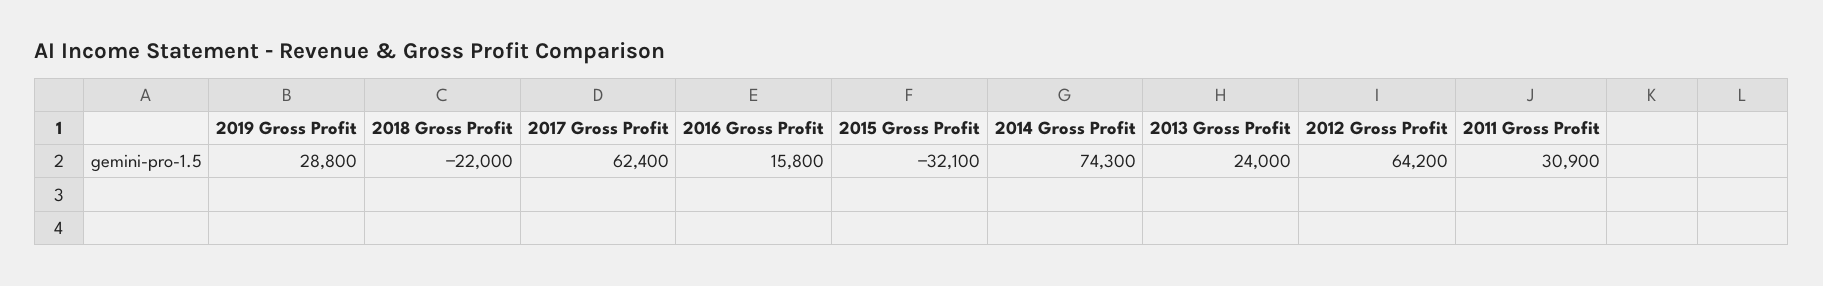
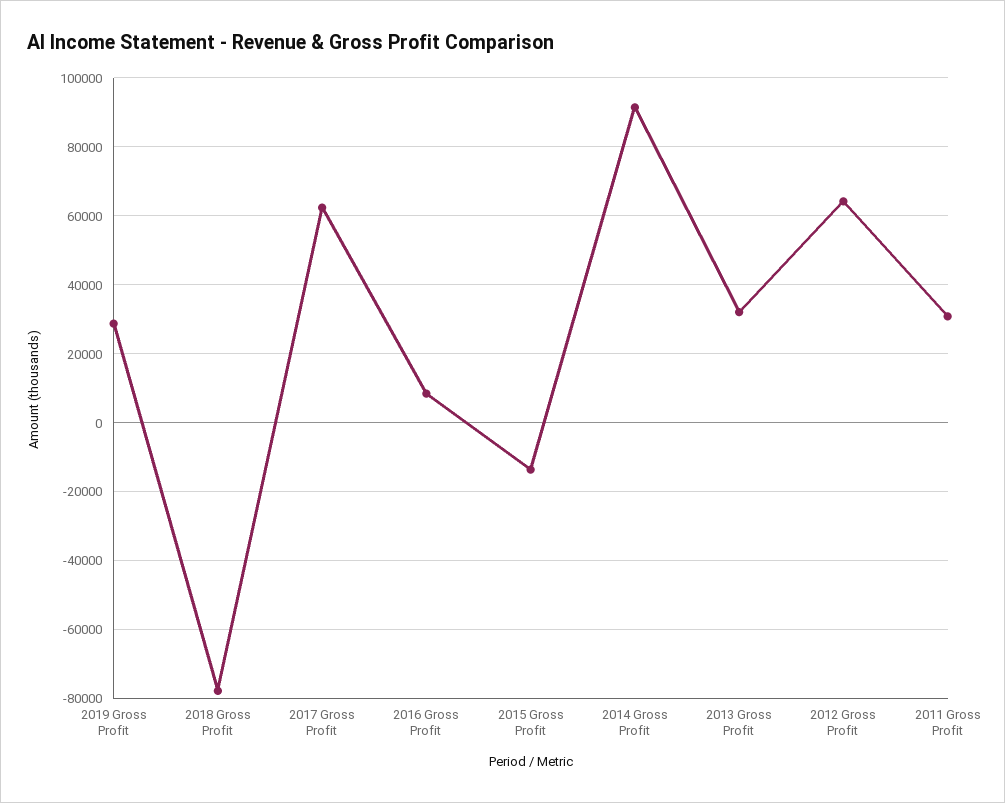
2018 Gross Profit: -22000 -> -78000
2016 Gross Profit: 15800 -> 8000
2015 Gross Profit: -32100 -> -14000
2014 Gross Profit: 74300 -> 92000
2013 Gross Profit: 24000 -> 32000

